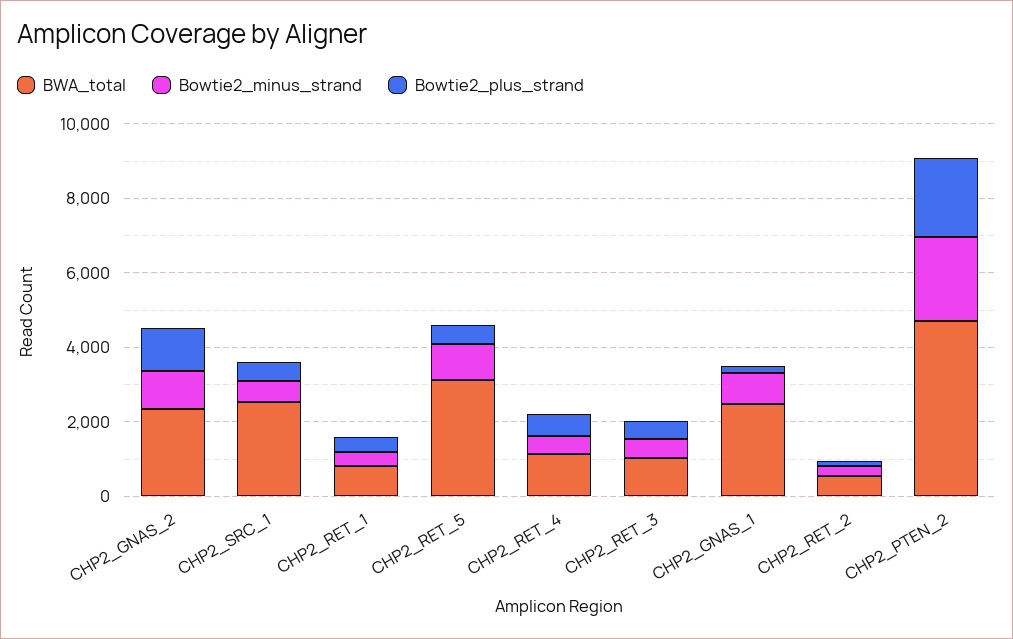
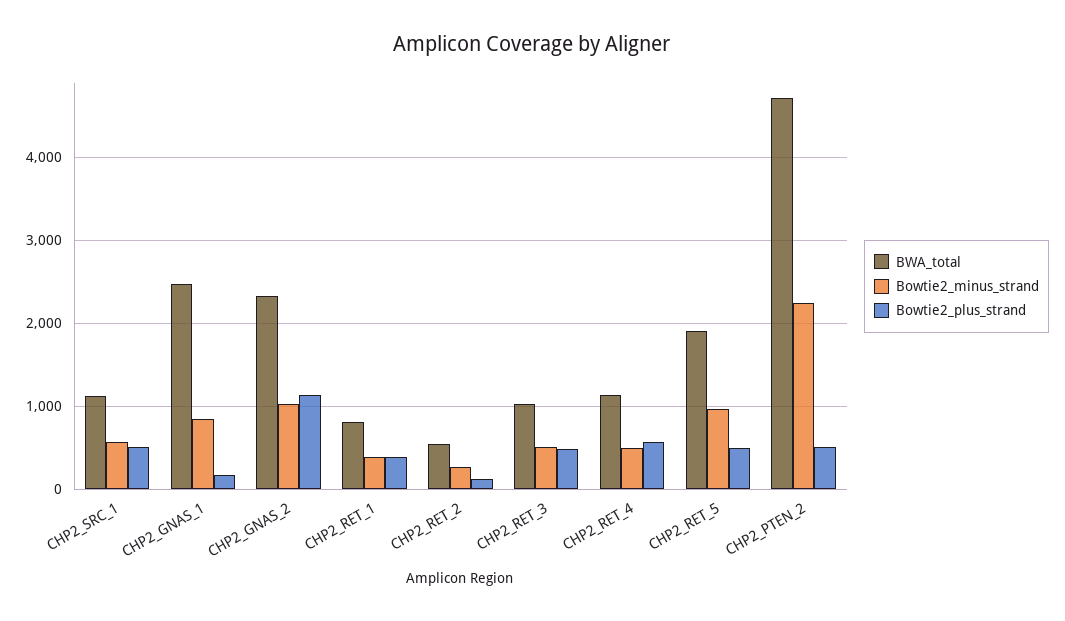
BWA_total, CHP2_SRC_1: 2500 -> 1100
BWA_total, CHP2_RET_5: 3000 -> 1900
Bowtie2_plus_strand, CHP2_PTEN_2: 2000 -> 500

